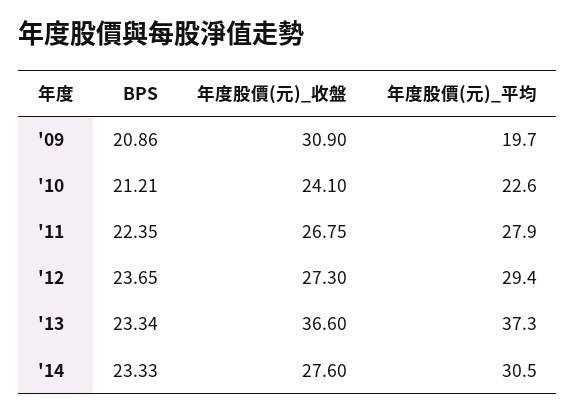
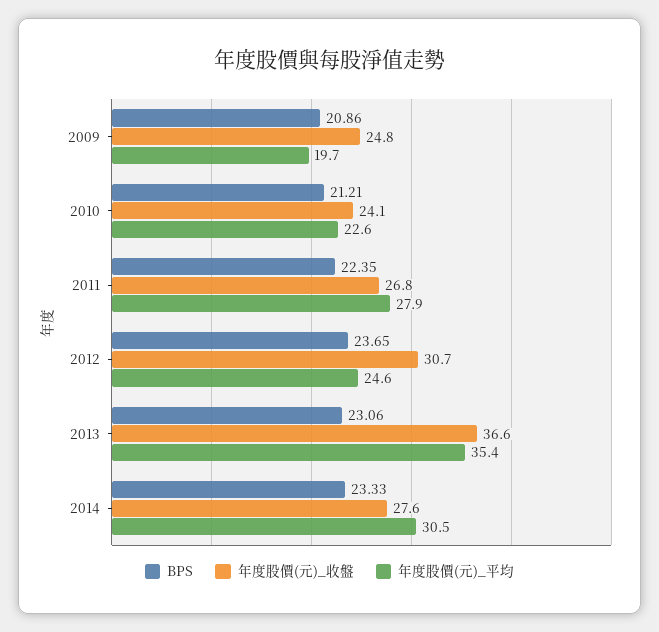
年度股價(元)_收盤, '09: 30.9 -> 24.8
年度股價(元)_收盤, '12: 27.3 -> 30.7
年度股價(元)_平均, '12: 29.4 -> 24.6
BPS, '13: 23.34 -> 23.06
年度股價(元)_平均, '13: 37.3 -> 35.4

